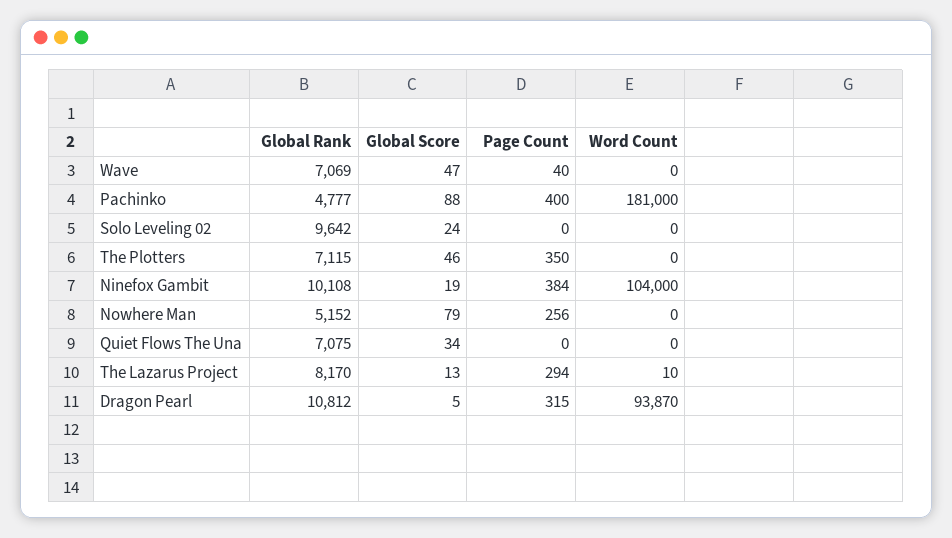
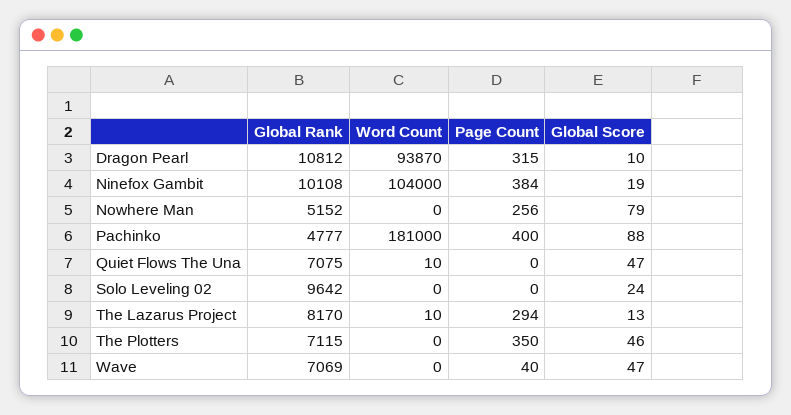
Global Score, Quiet Flows The Una: 34 -> 47
Word Count, Quiet Flows The Una: 0 -> 10
Global Score, Dragon Pearl: 5 -> 10

